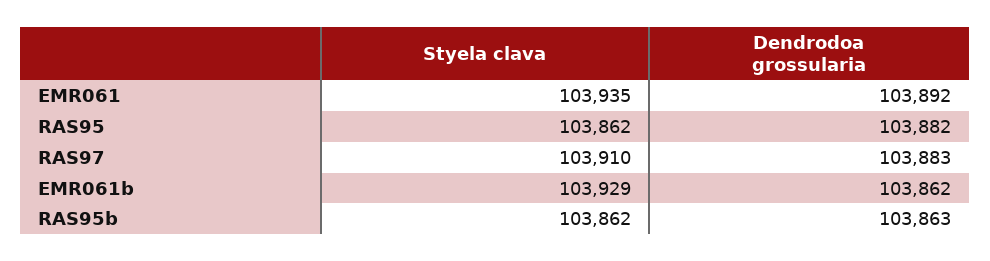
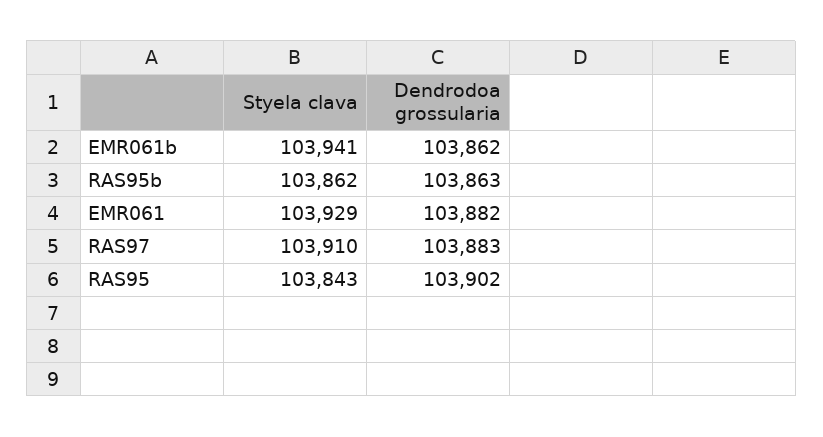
Styela clava, EMR061: 103935 -> 103929
Dendrodoa grossularia, EMR061: 103892 -> 103882
Styela clava, RAS95: 103862 -> 103843
Dendrodoa grossularia, RAS95: 103882 -> 103902
Styela clava, EMR061b: 103929 -> 103941

